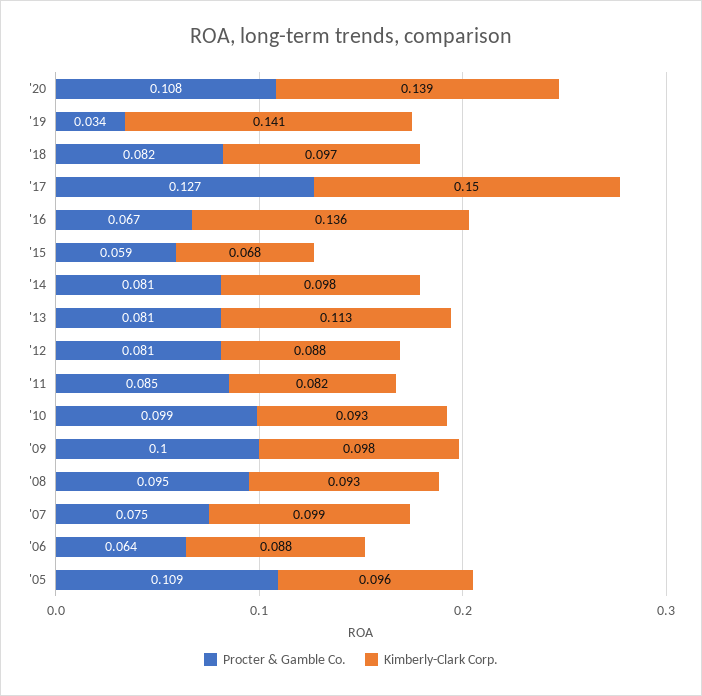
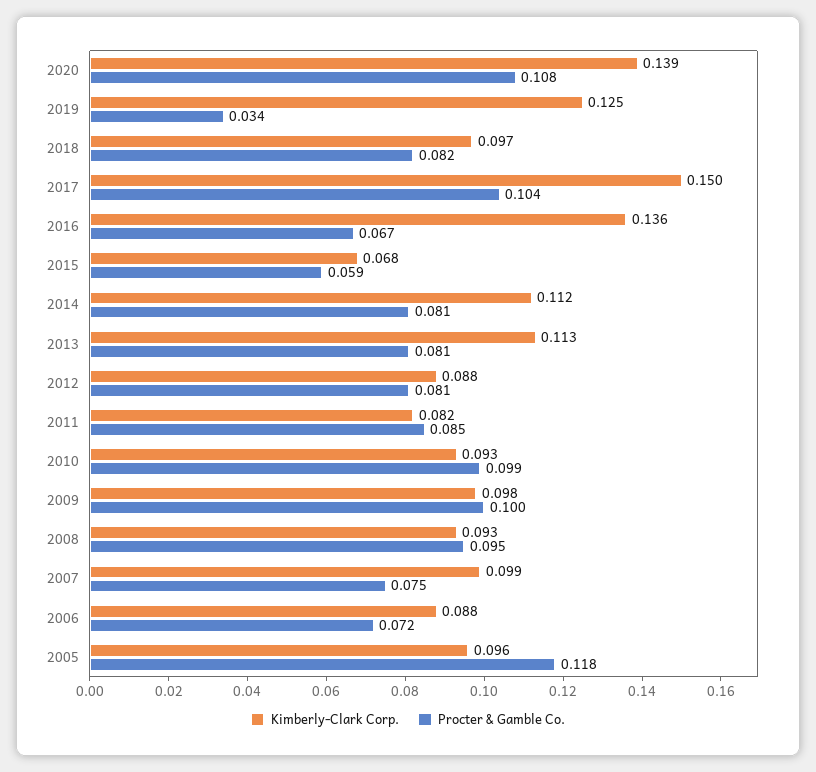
Kimberly-Clark Corp., '19: 0.141 -> 0.125
Procter & Gamble Co., '17: 0.127 -> 0.104
Kimberly-Clark Corp., '14: 0.098 -> 0.112
Procter & Gamble Co., '06: 0.064 -> 0.072
Procter & Gamble Co., '05: 0.109 -> 0.118

